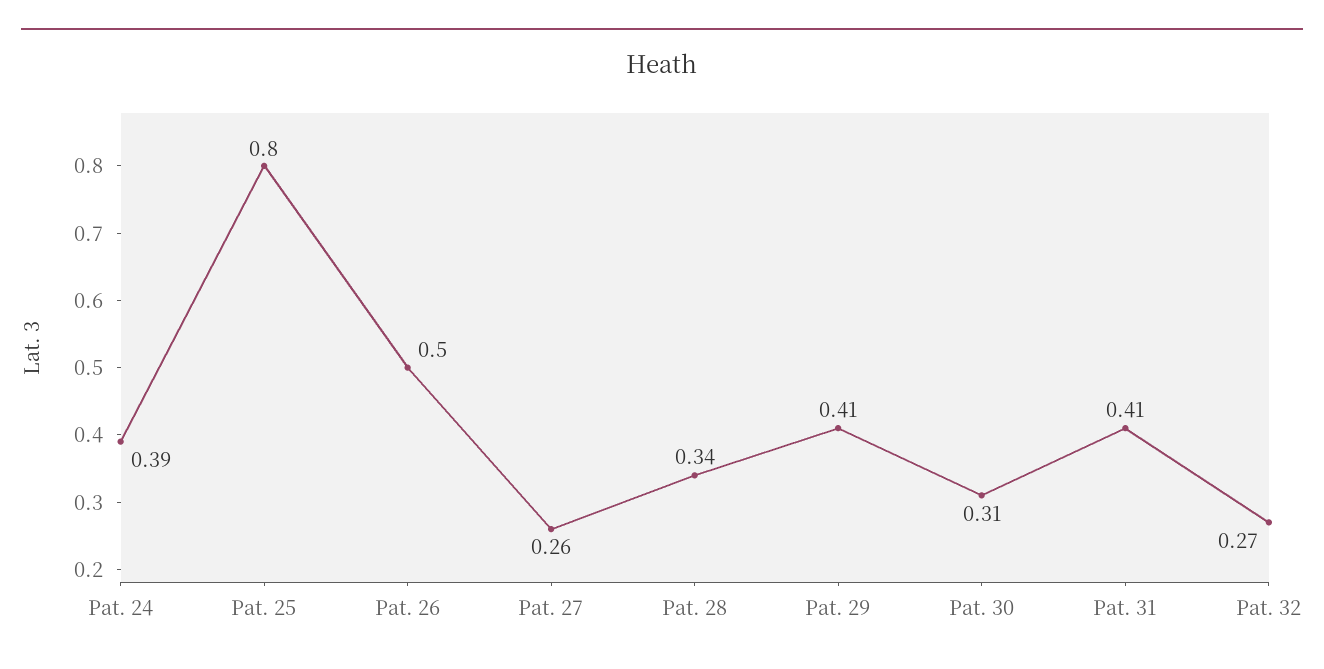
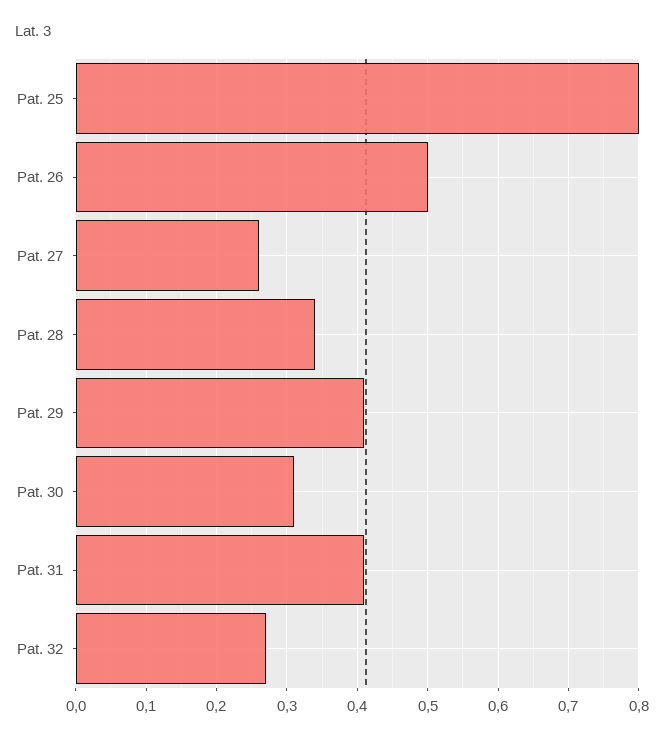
Pat. 24: 0.39 -> none

